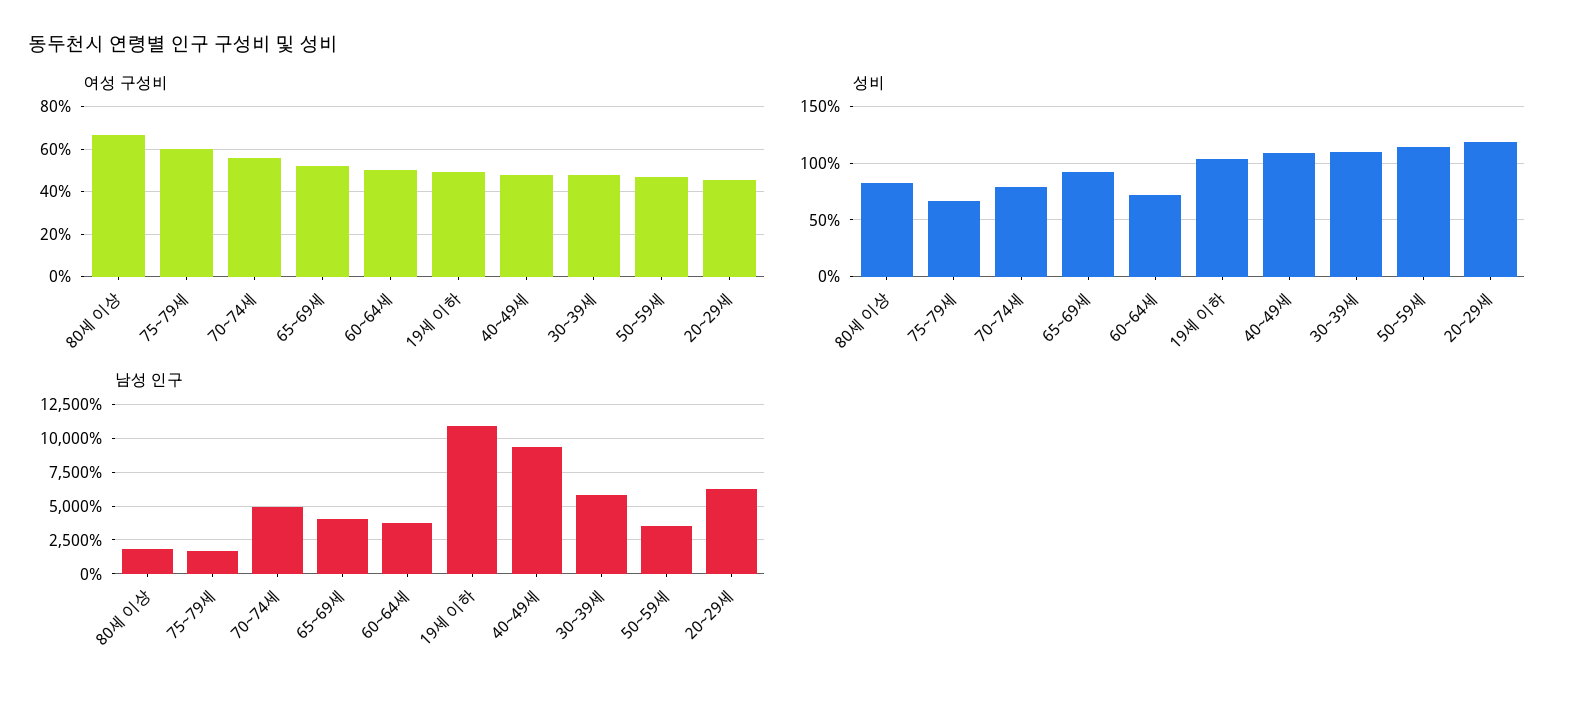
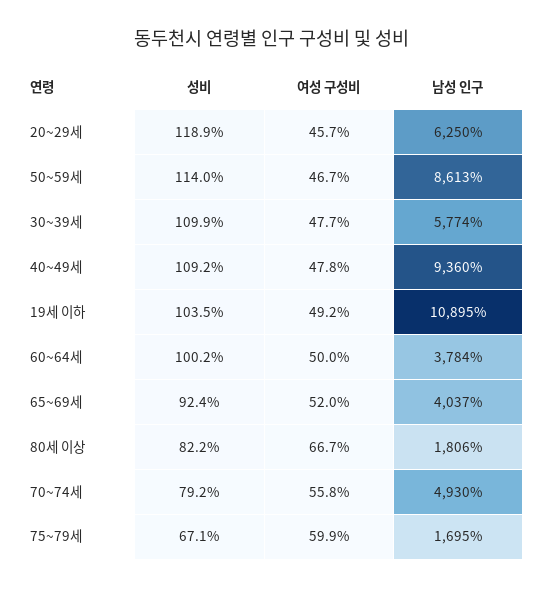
성비, 60~64세: 70 -> 100.2
남성 인구, 50~59세: 3500 -> 8613

